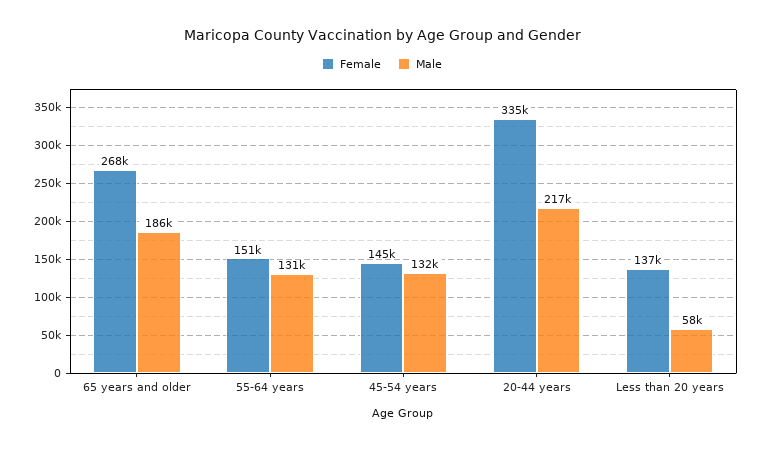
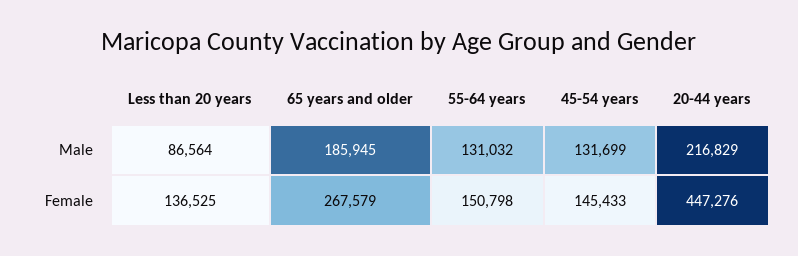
Female, 20-44 years: 335000 -> 447276
Male, Less than 20 years: 58000 -> 86564

